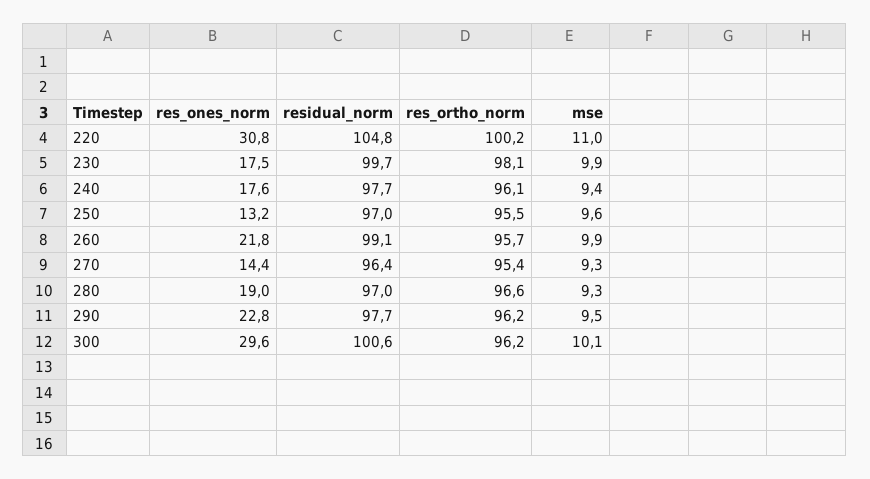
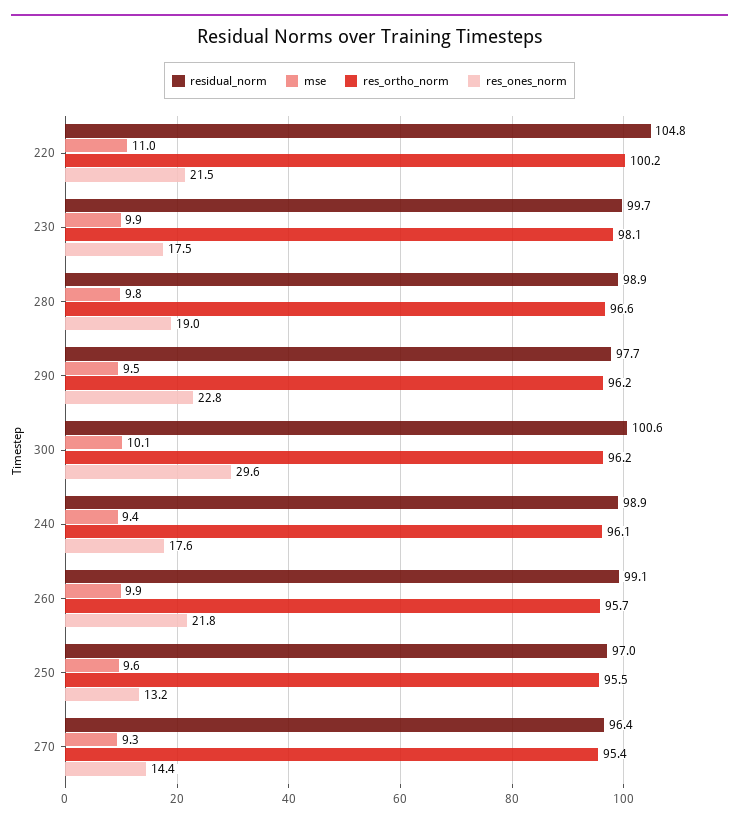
res_ones_norm, 220: 30.8 -> 21.5
residual_norm, 240: 97.7 -> 98.9
residual_norm, 280: 97 -> 98.9
mse, 280: 9.3 -> 9.8

